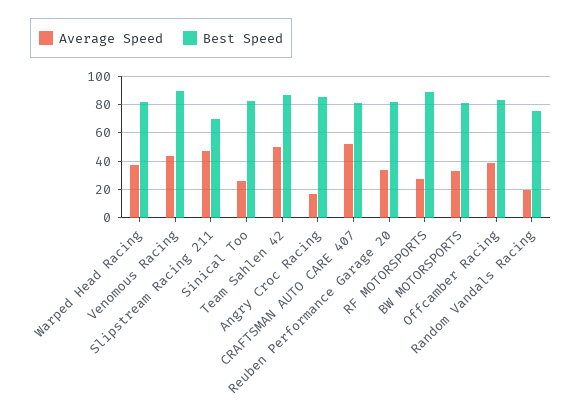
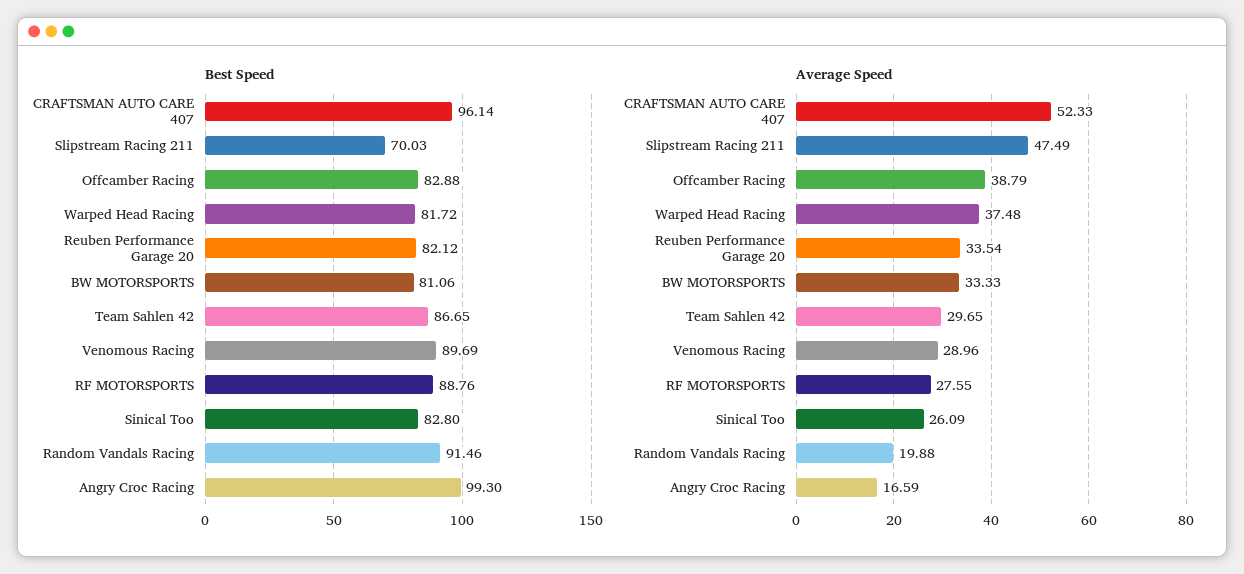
Average Speed, Venomous Racing: 45 -> 28.96
Average Speed, Team Sahlen 42: 50 -> 29.65
Best Speed, Angry Croc Racing: 85 -> 99.3
Best Speed, CRAFTSMAN AUTO CARE 407: 80 -> 96.14
Best Speed, Random Vandals Racing: 75 -> 91.46

